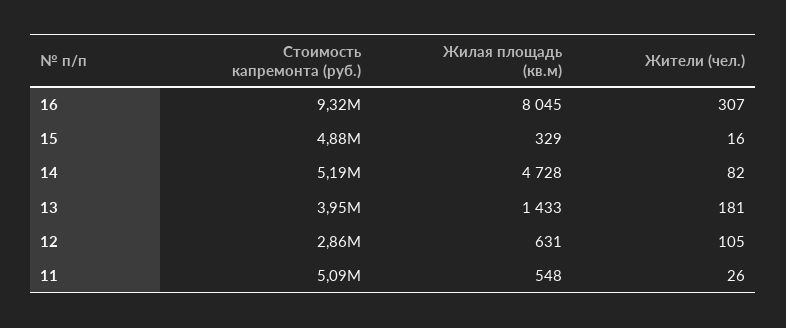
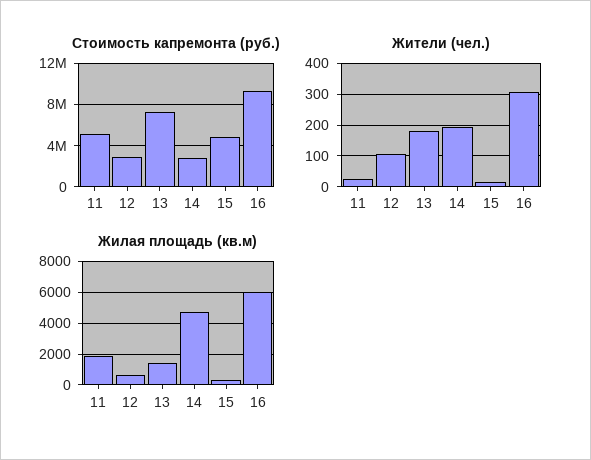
Жилая площадь (кв.м), 16: 8045 -> 6000
Стоимость капремонта (руб.), 14: 5190000 -> 3000000
Жители (чел.), 14: 82 -> 200
Стоимость капремонта (руб.), 13: 3950000 -> 7000000
Жилая площадь (кв.м), 11: 548 -> 2000

